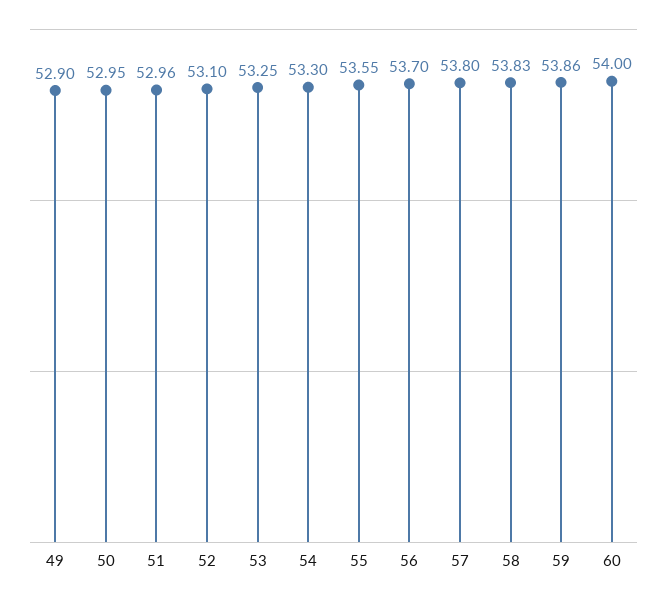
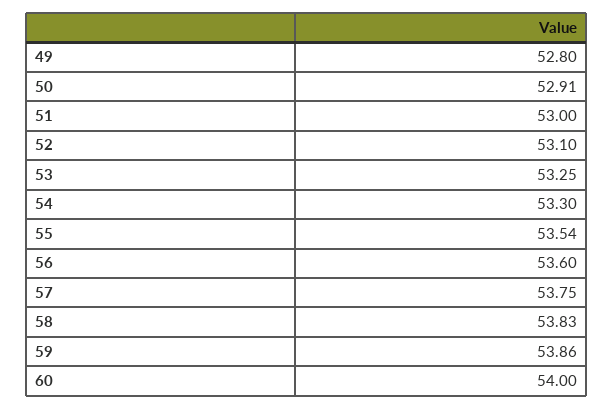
49: 52.9 -> 52.8
50: 52.95 -> 52.91
51: 52.96 -> 53
55: 53.55 -> 53.54
56: 53.7 -> 53.6
57: 53.8 -> 53.75

